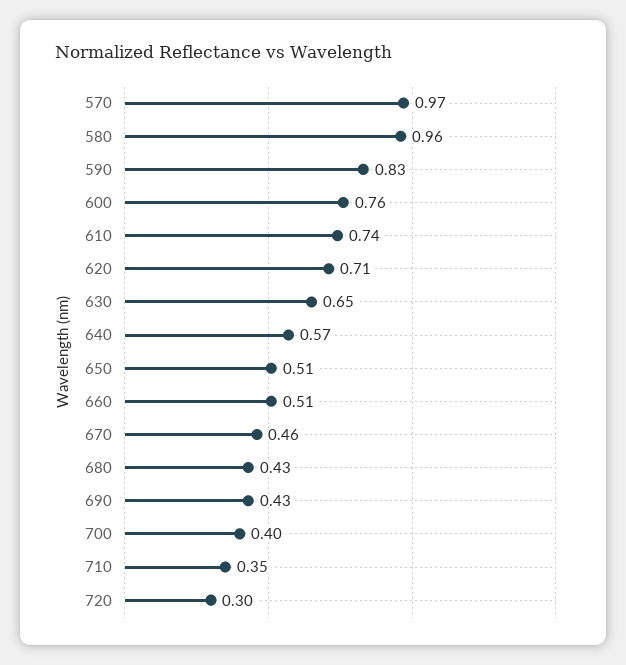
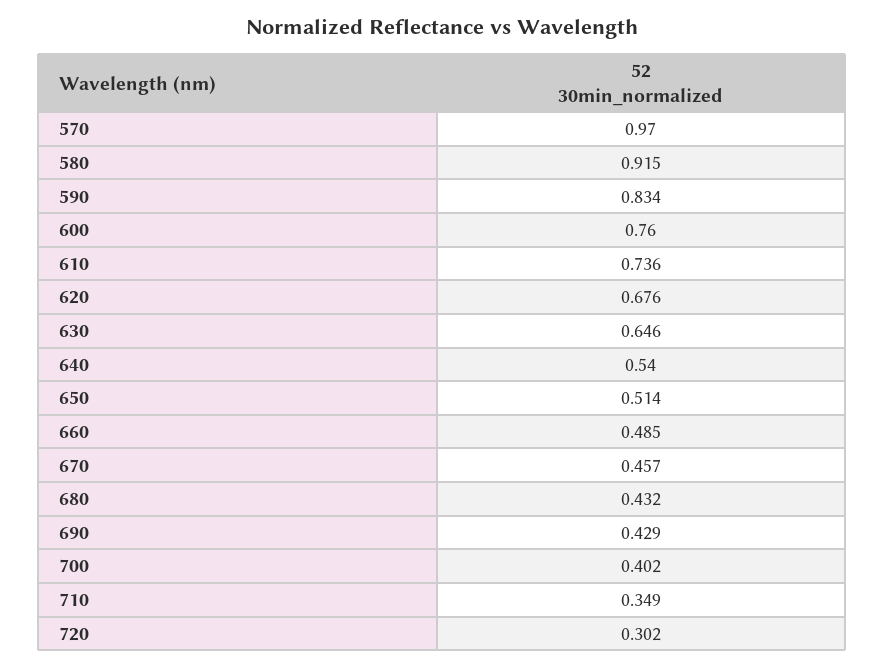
580: 0.96 -> 0.915
620: 0.71 -> 0.676
640: 0.57 -> 0.54
660: 0.51 -> 0.485

